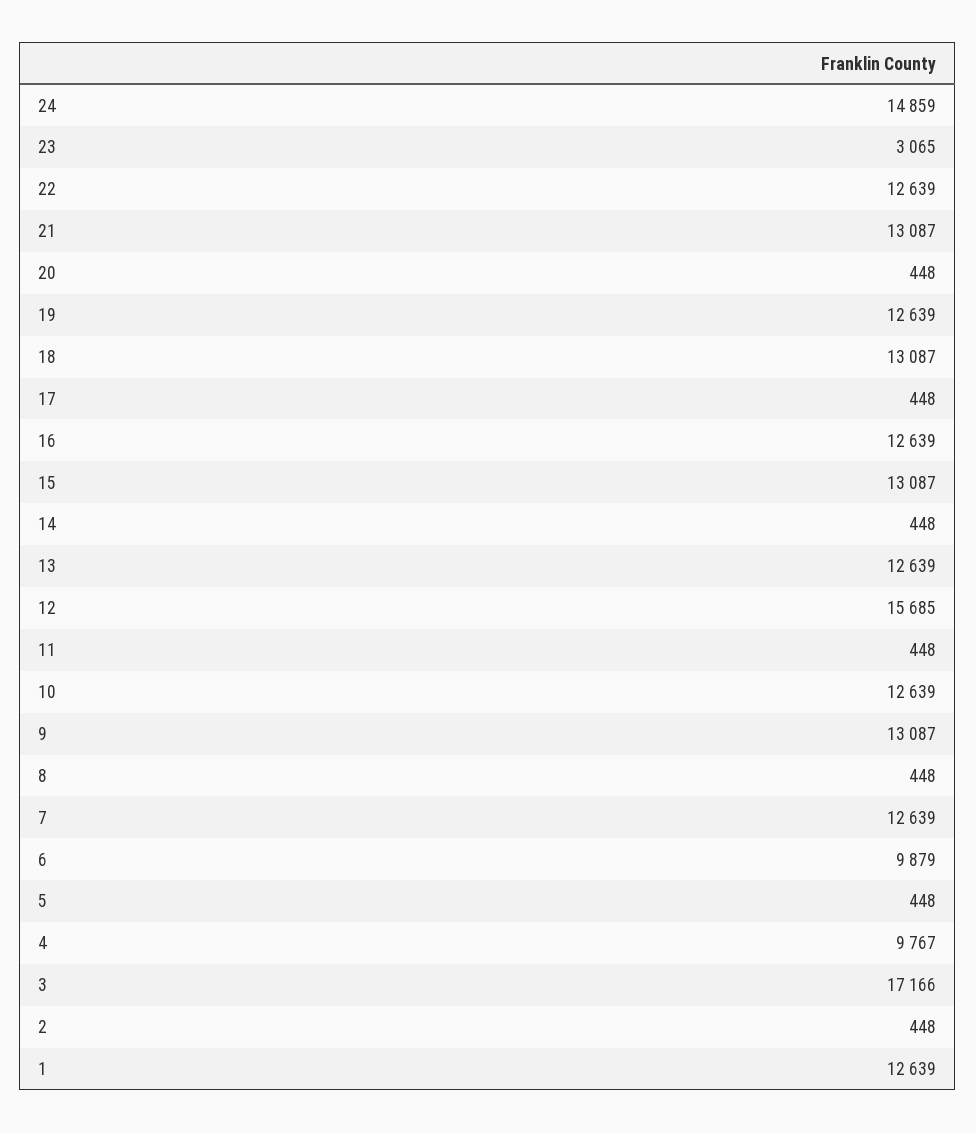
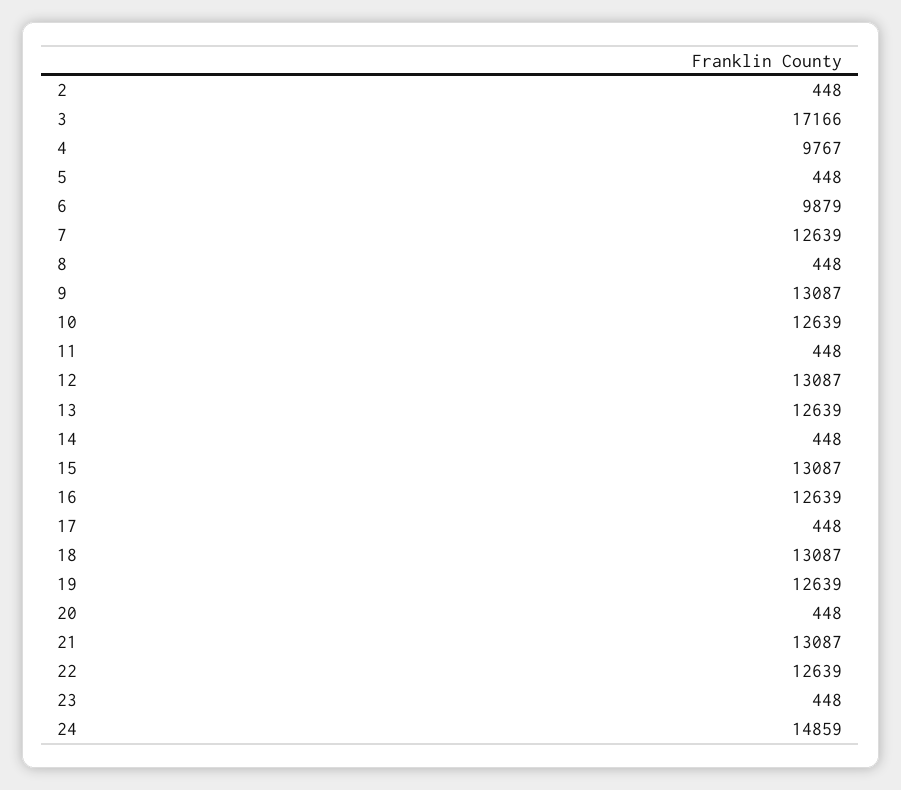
23: 3065 -> 448
12: 15685 -> 13087
1: 12639 -> none

